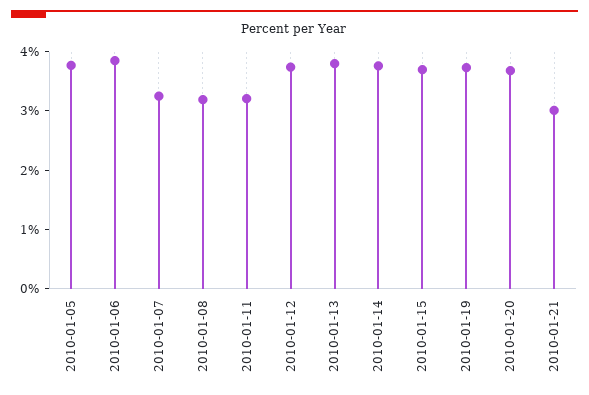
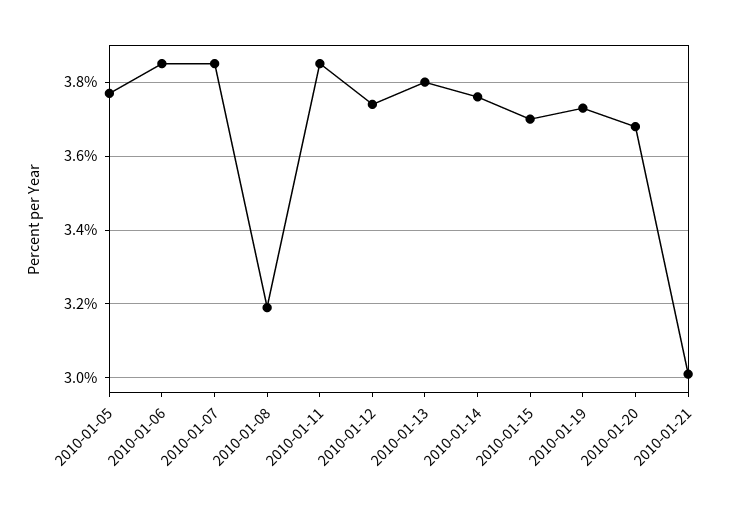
2010-01-07: 3.2 -> 3.85
2010-01-11: 3.2 -> 3.85

